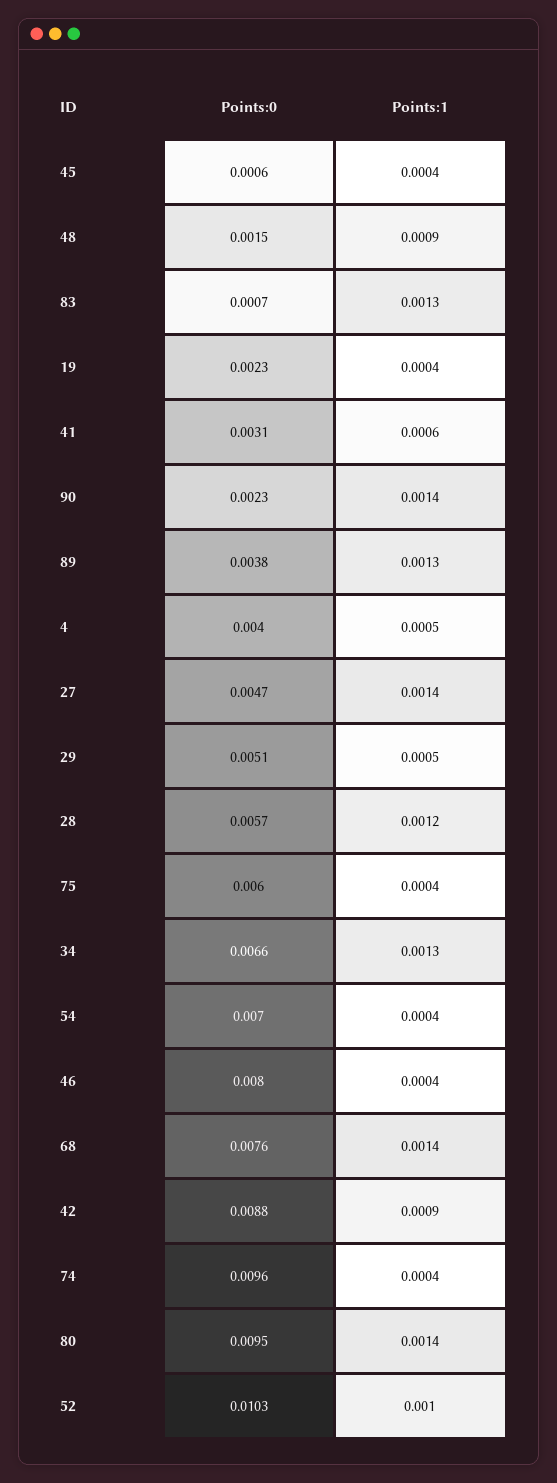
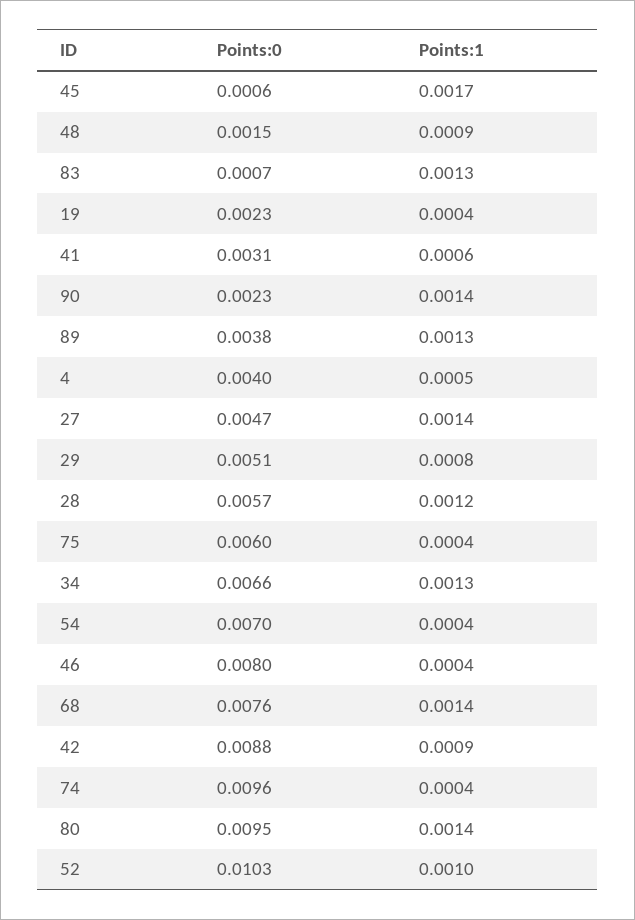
Points:1, 45: 0.0004 -> 0.0017
Points:1, 29: 0.0005 -> 0.0008

